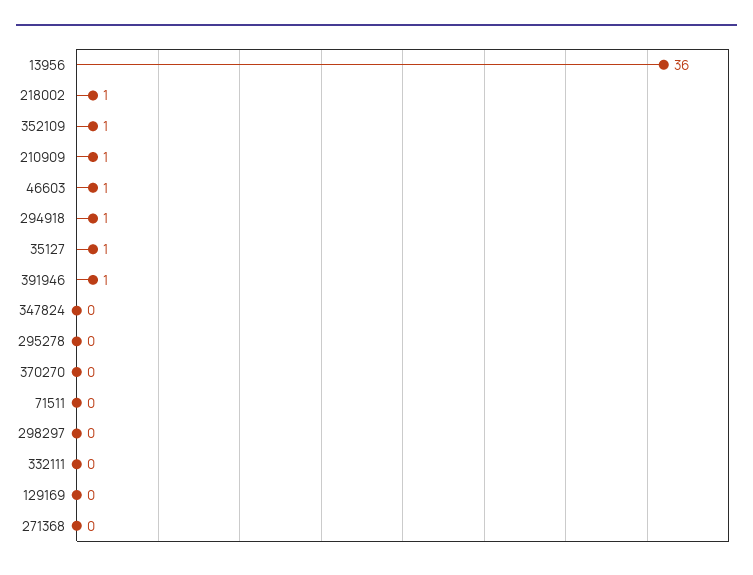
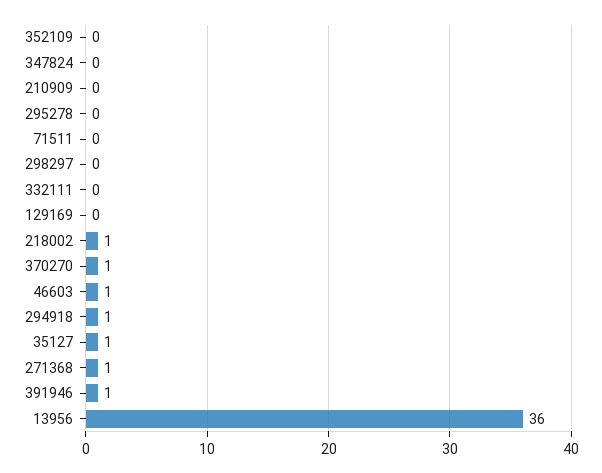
352109: 1 -> 0
210909: 1 -> 0
370270: 0 -> 1
271368: 0 -> 1

